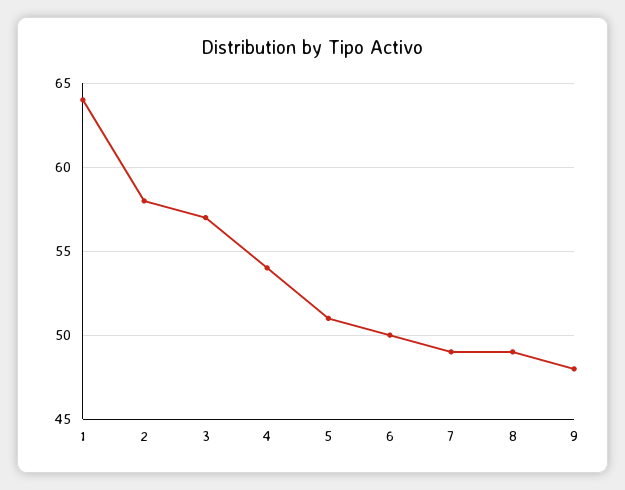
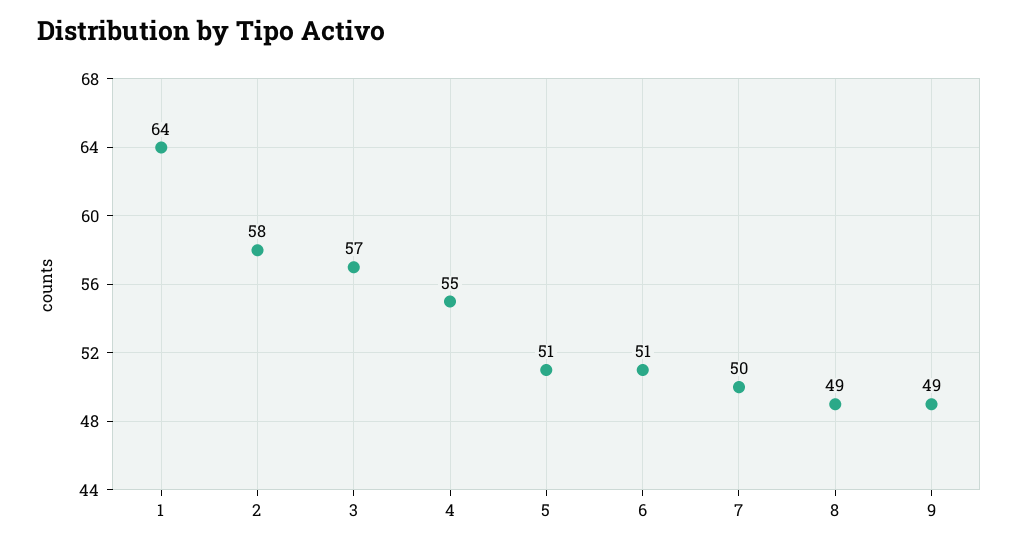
4: 54 -> 55
6: 50 -> 51
7: 49 -> 50
9: 48 -> 49

